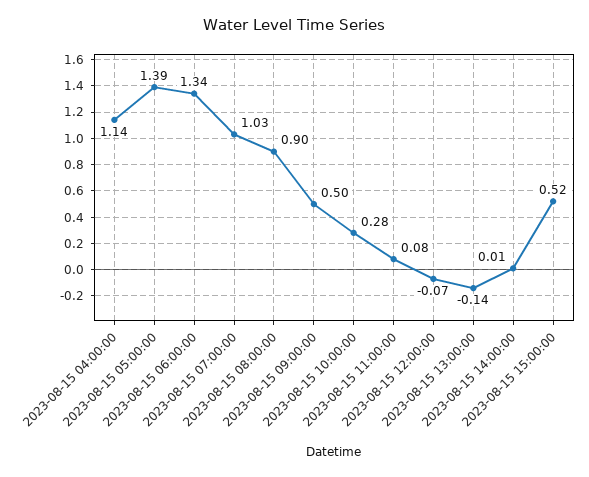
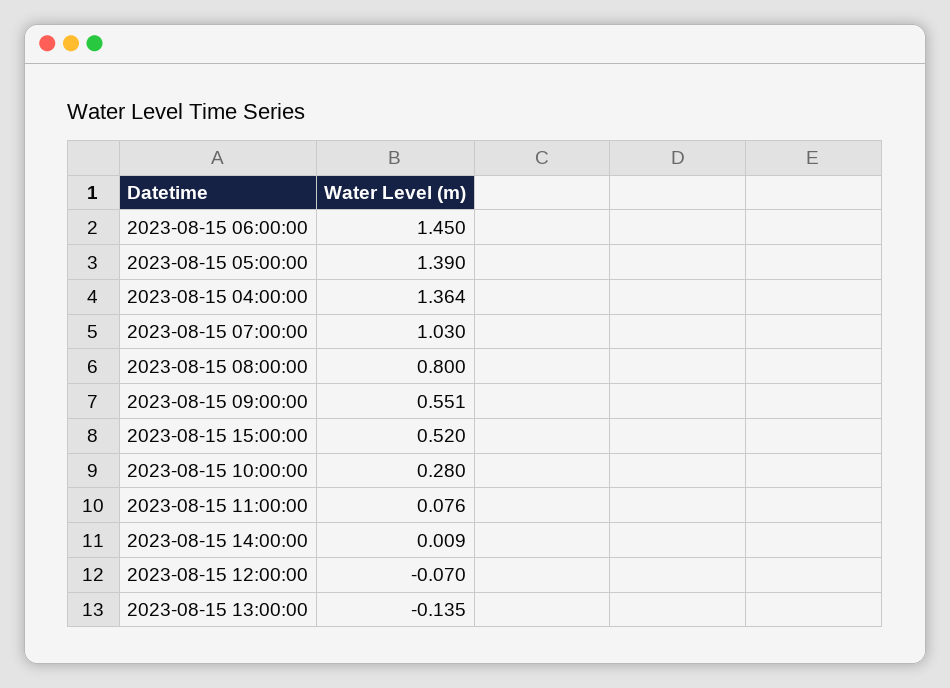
2023-08-15 04:00:00: 1.14 -> 1.364
2023-08-15 06:00:00: 1.34 -> 1.45
2023-08-15 08:00:00: 0.9 -> 0.8
2023-08-15 09:00:00: 0.5 -> 0.551

